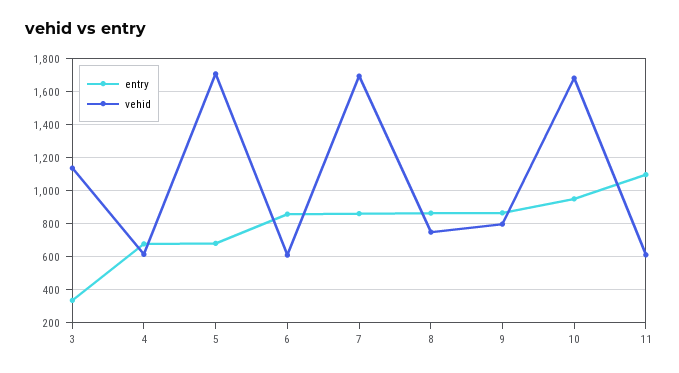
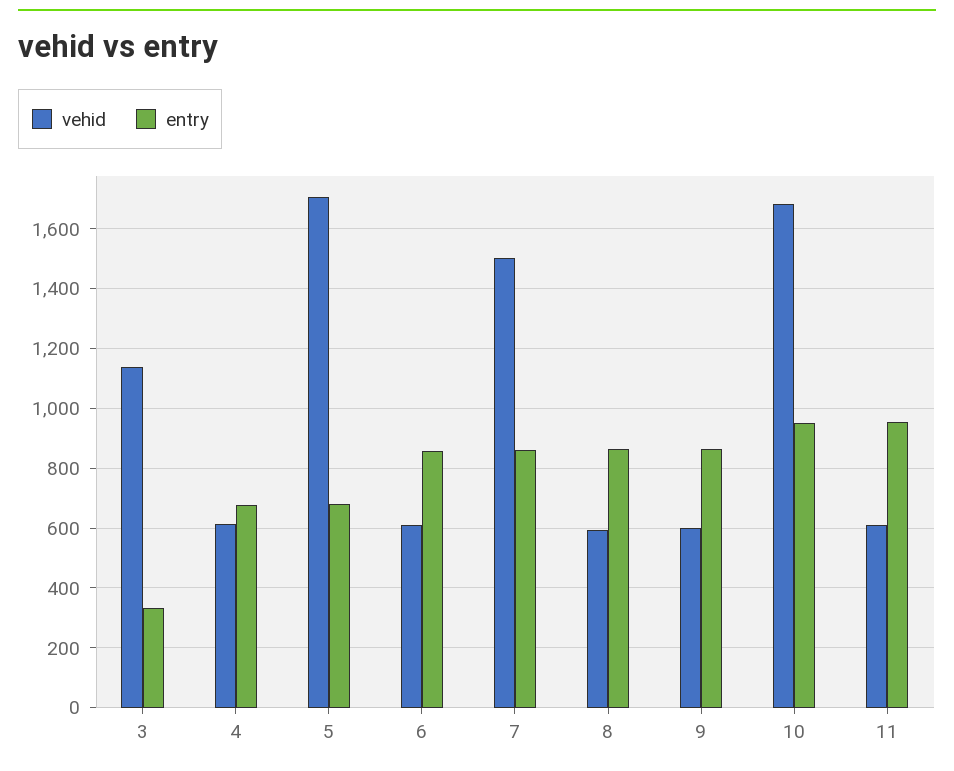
vehid, 7: 1700 -> 1500
vehid, 8: 750 -> 600
vehid, 9: 800 -> 600
entry, 11: 1100 -> 950

